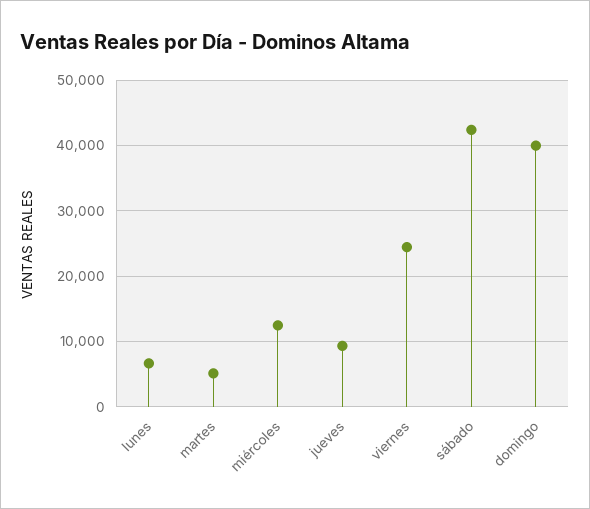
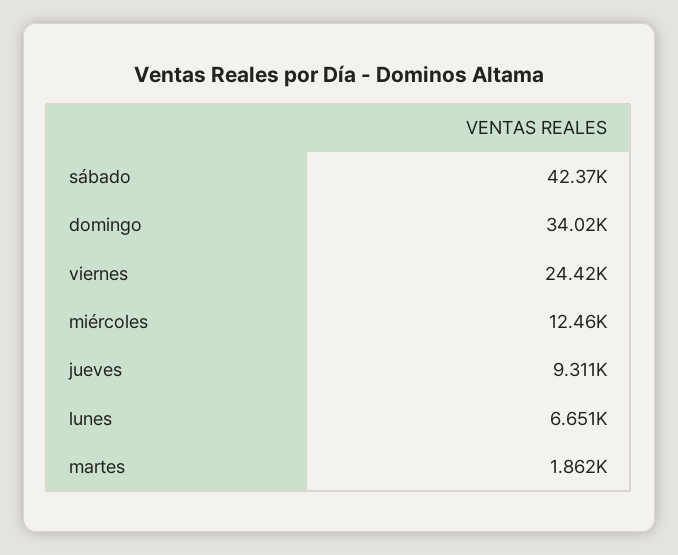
martes: 5000 -> 1862
domingo: 40000 -> 34020

